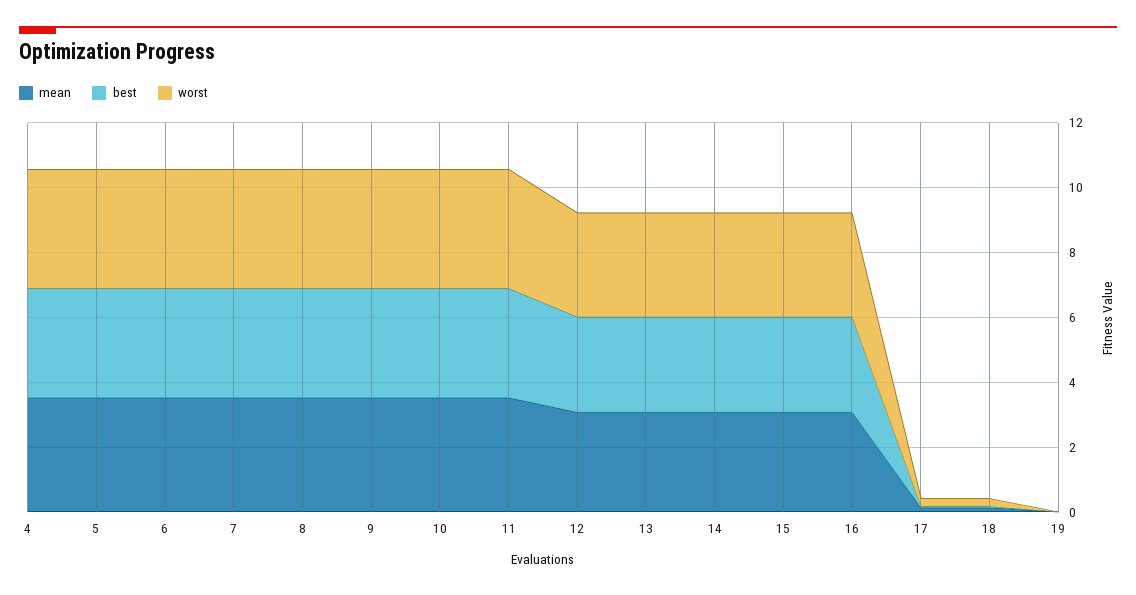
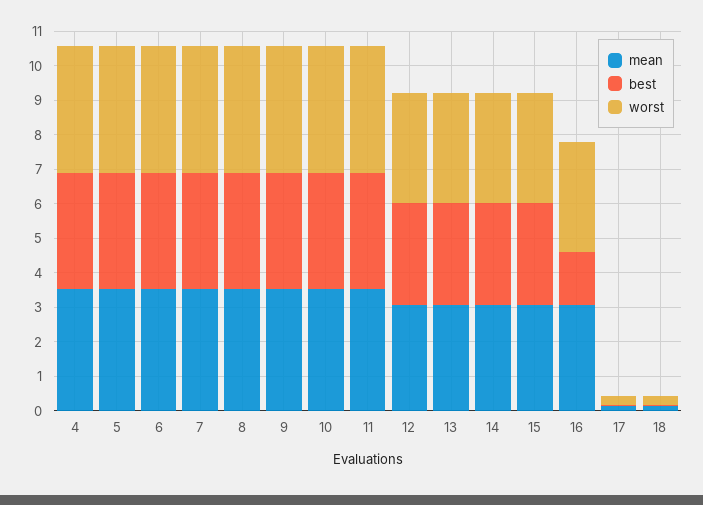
best, 16: 3 -> 1.5
mean, 19: 0 -> none
best, 19: 0 -> none
worst, 19: 0 -> none

